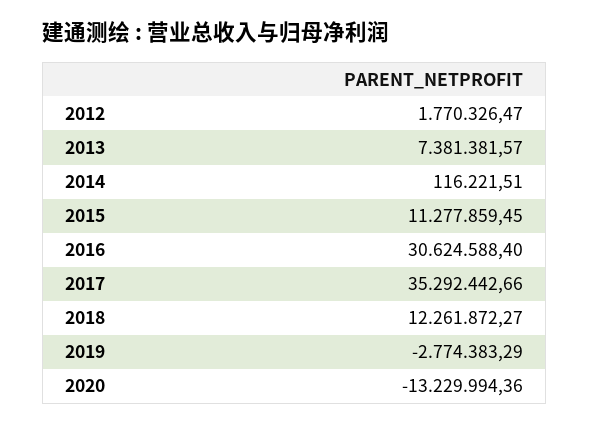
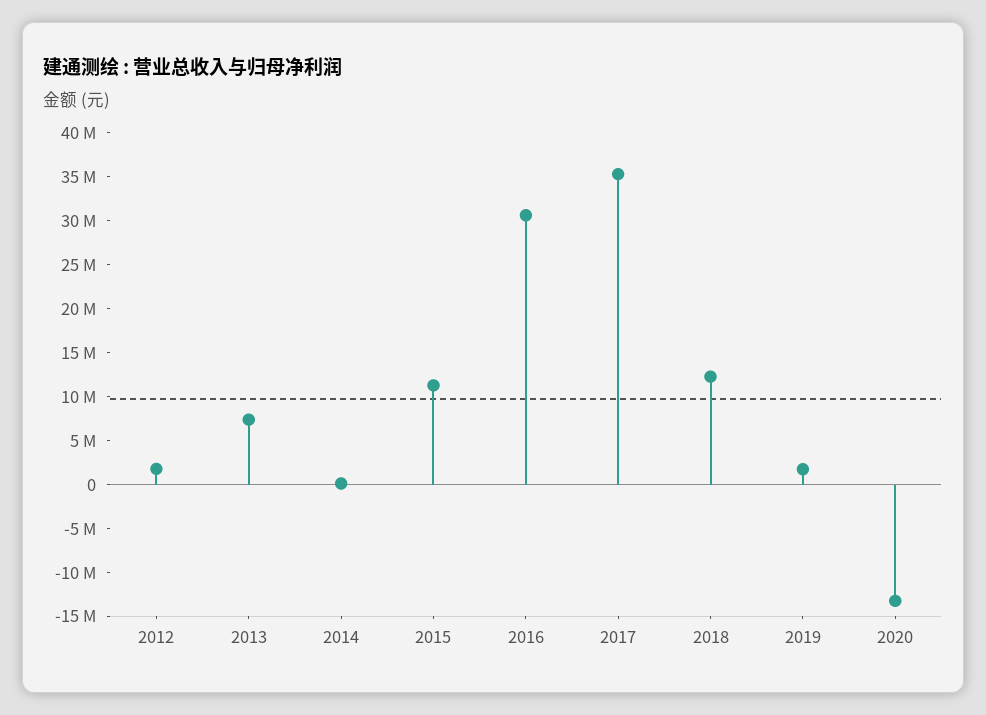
2019: -2774383.29 -> 2000000

